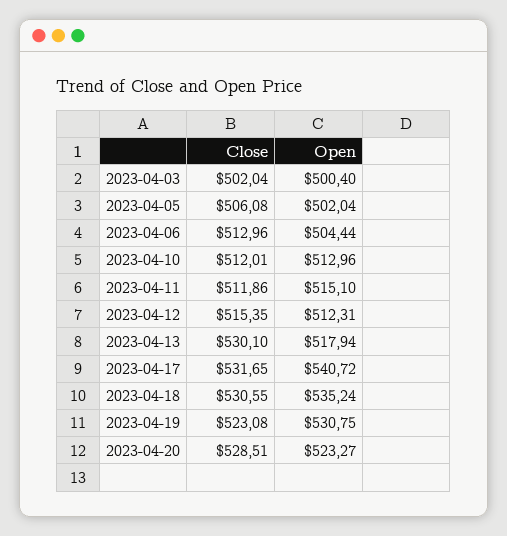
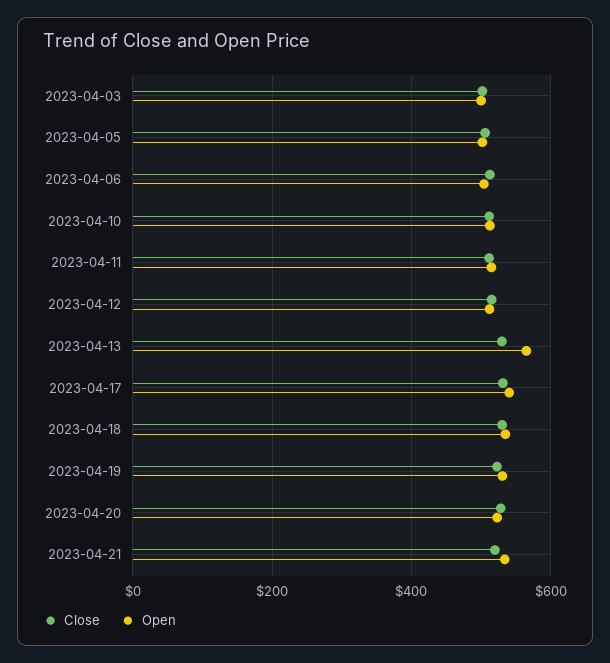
Open, 2023-04-13: 517.94 -> 560
Close, 2023-04-21: none -> 520
Open, 2023-04-21: none -> 540

